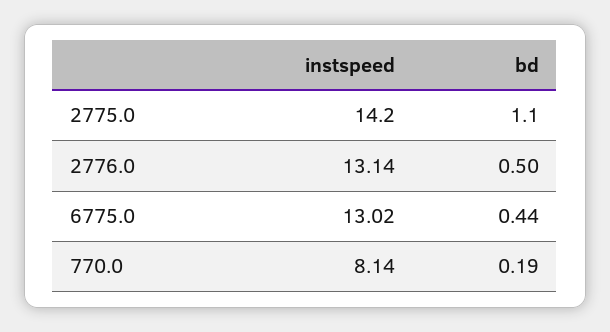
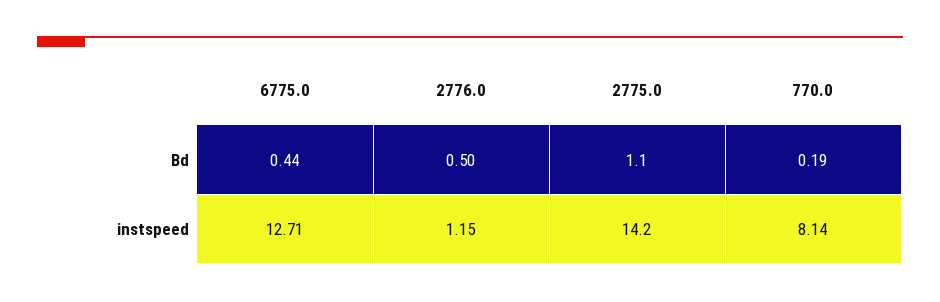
instspeed, 2776.0: 13.14 -> 1.15
instspeed, 6775.0: 13.02 -> 12.71

